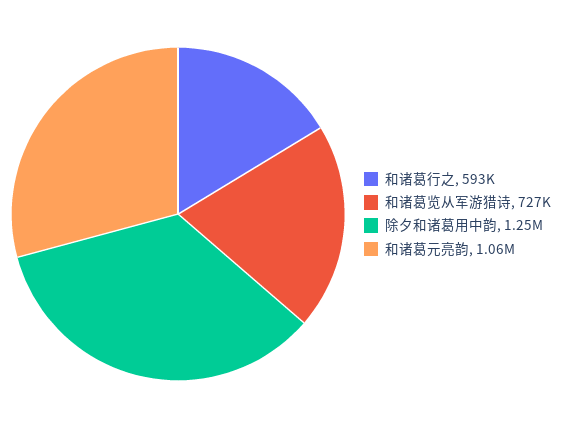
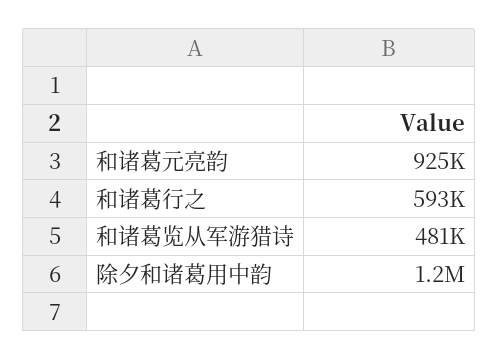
和诸葛览从军游猎诗: 727000 -> 481000
和诸葛元亮韵: 1060000 -> 925000

